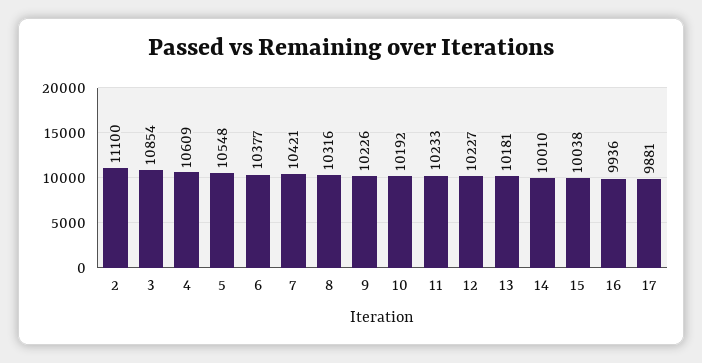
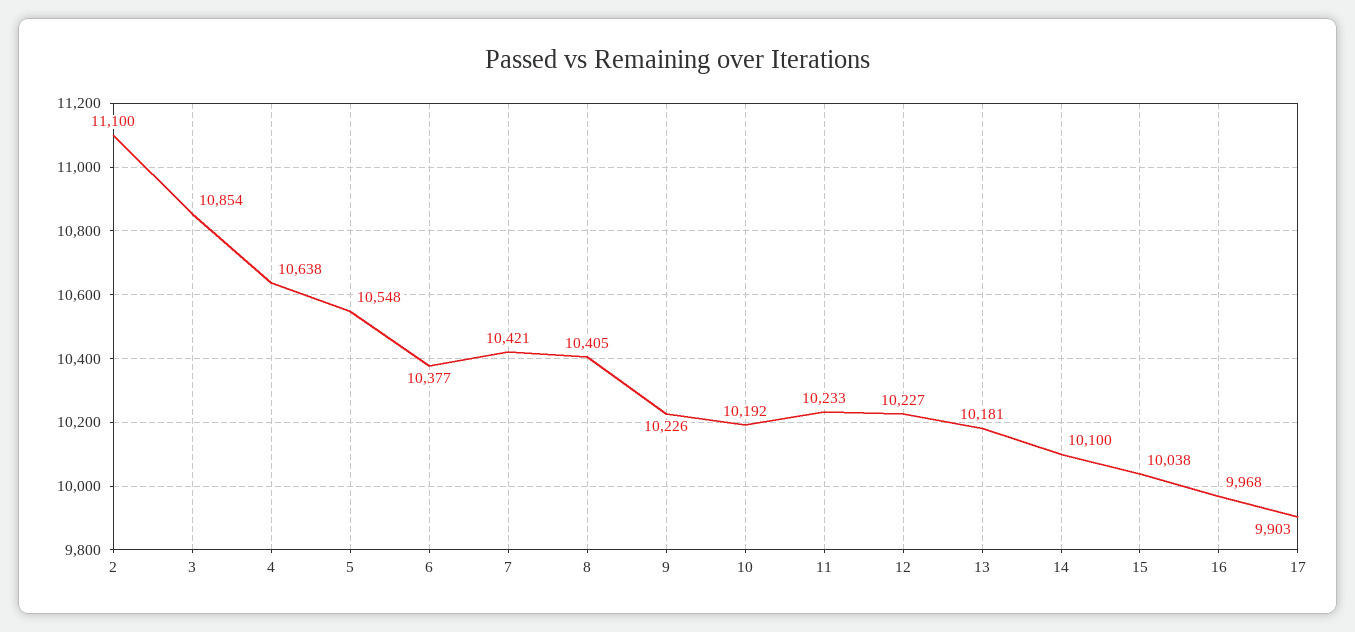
4: 10609 -> 10638
8: 10316 -> 10405
14: 10010 -> 10100
16: 9936 -> 9968
17: 9881 -> 9903

